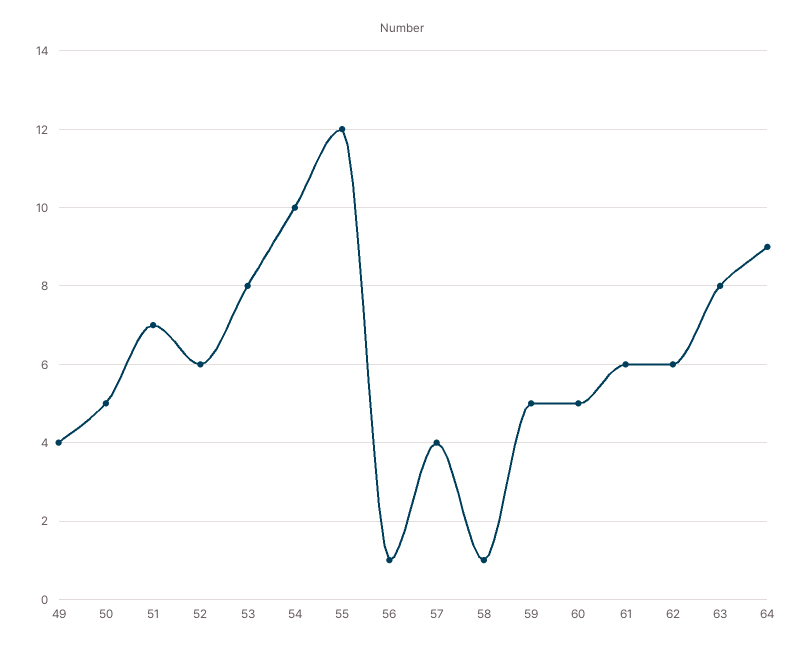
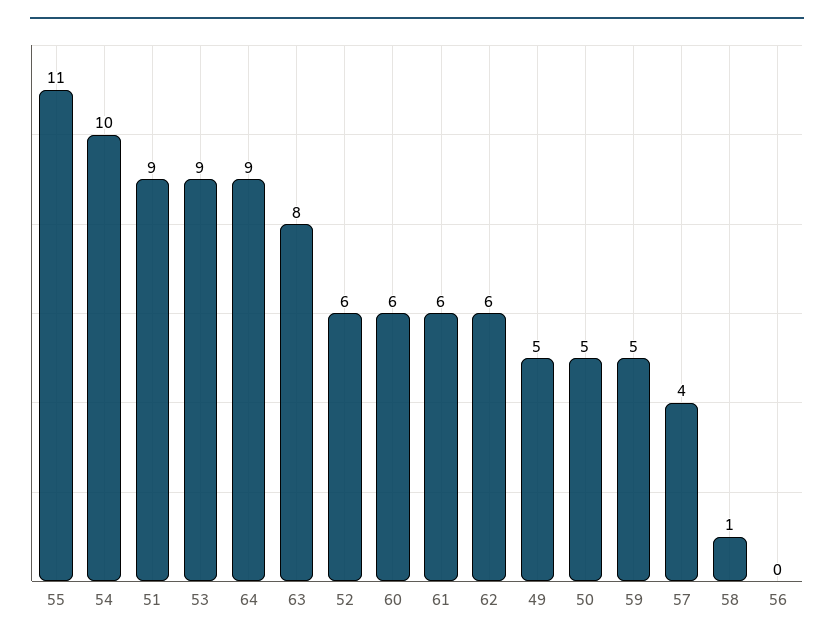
49: 4 -> 5
51: 7 -> 9
53: 8 -> 9
55: 12 -> 11
56: 1 -> 0
60: 5 -> 6

